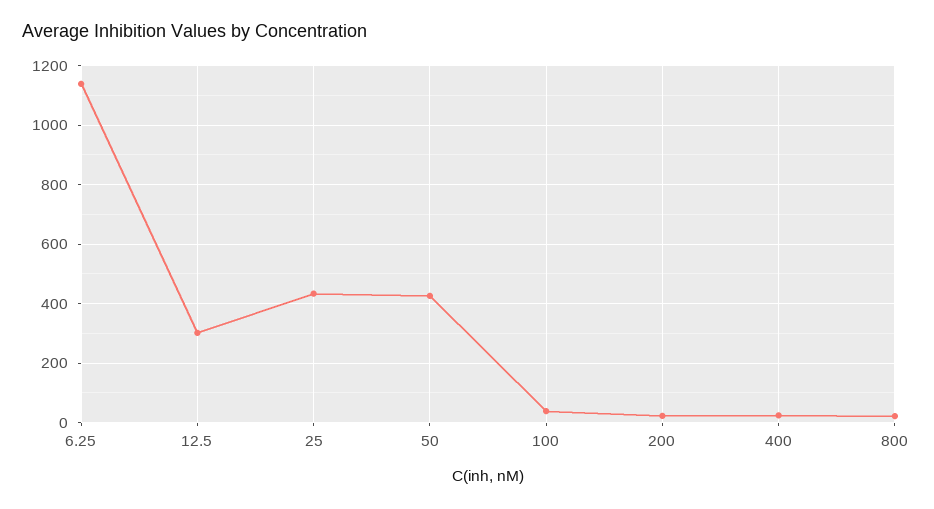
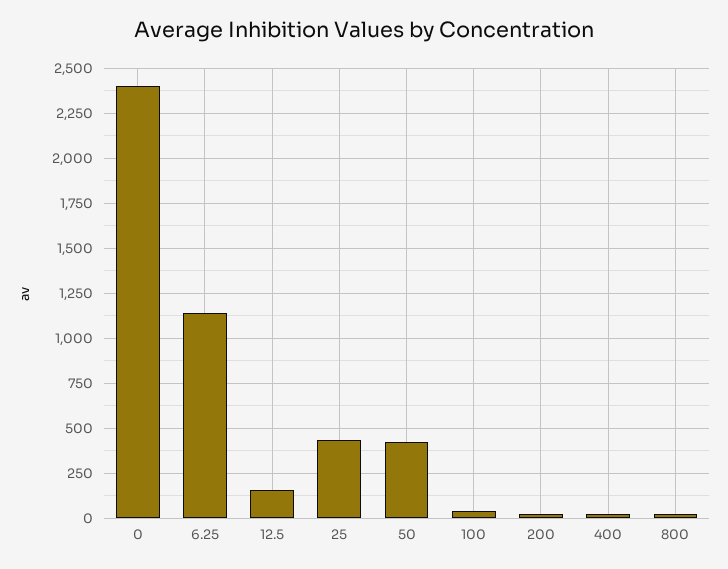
12.5: 300 -> 150
0: none -> 2400

